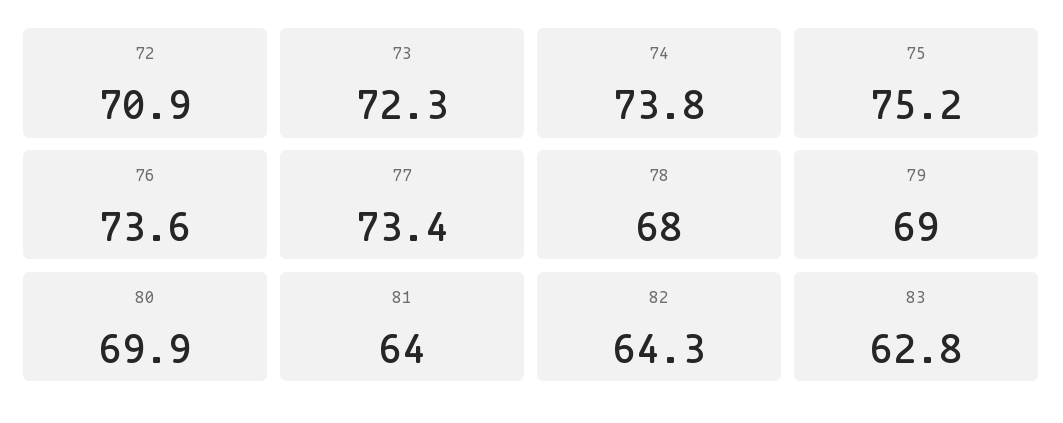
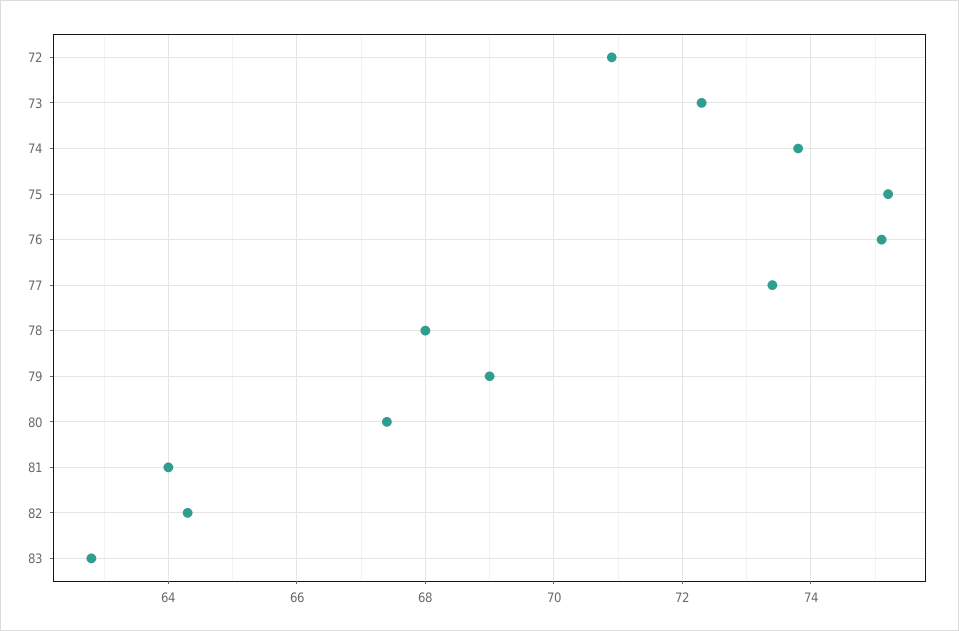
76: 73.6 -> 75
80: 69.9 -> 67.5

